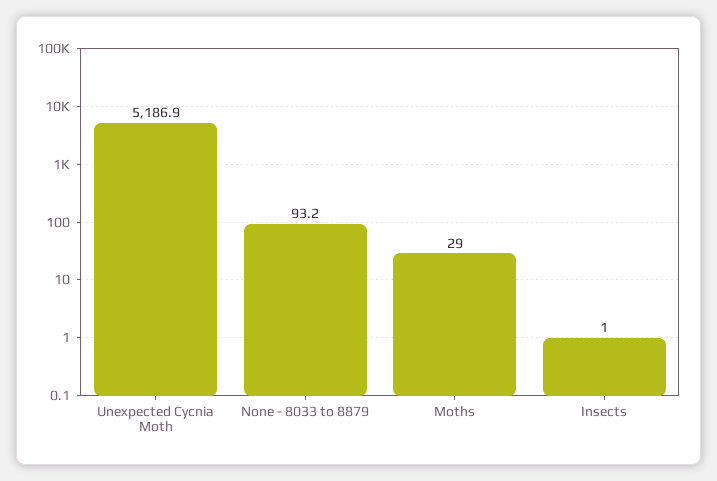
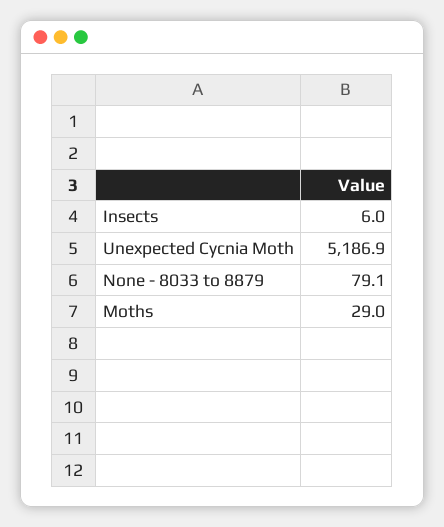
None - 8033 to 8879: 93.2 -> 79.1
Insects: 1 -> 6

